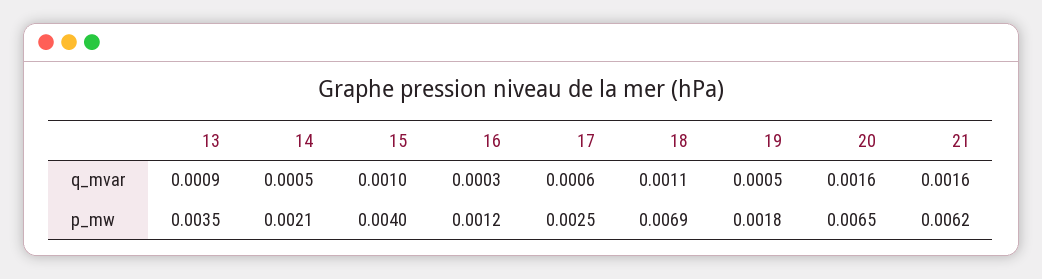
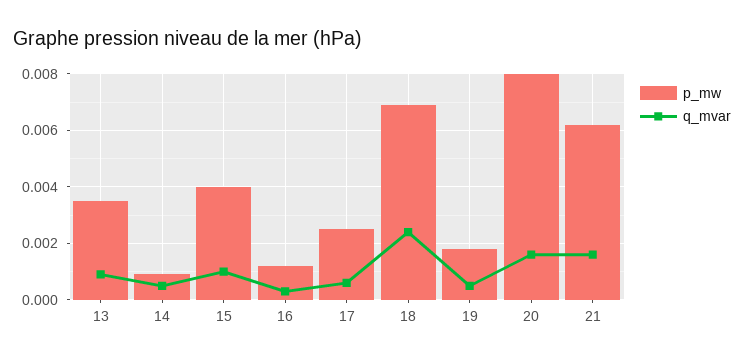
q_mvar, 18: 0.0011 -> 0.0025
p_mw, 14: 0.0021 -> 0.001
p_mw, 20: 0.0065 -> 0.008

